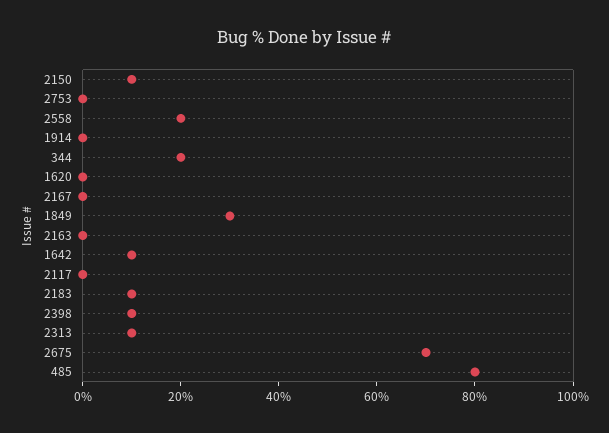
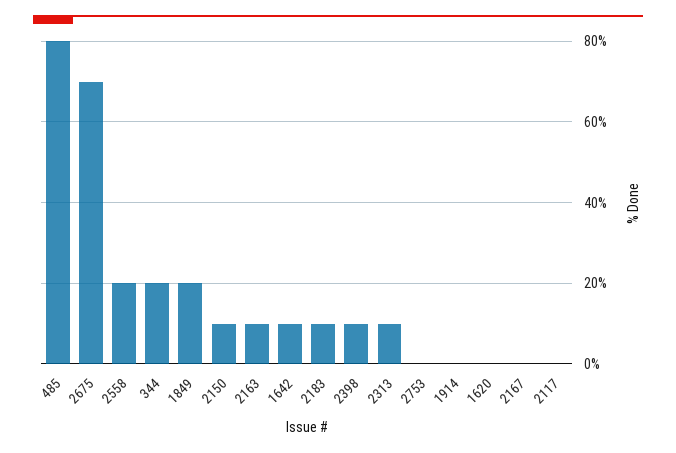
1849: 30 -> 20
2163: 0 -> 10

